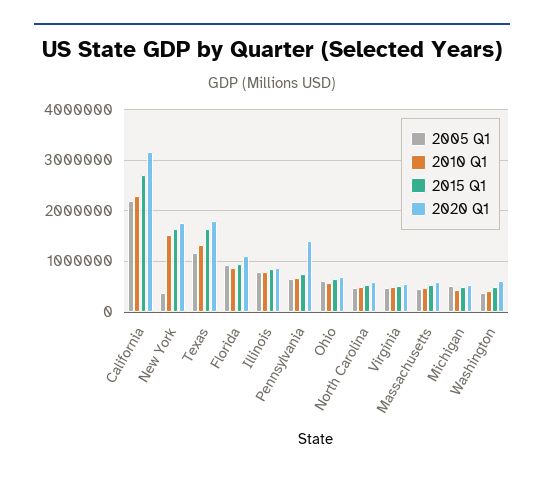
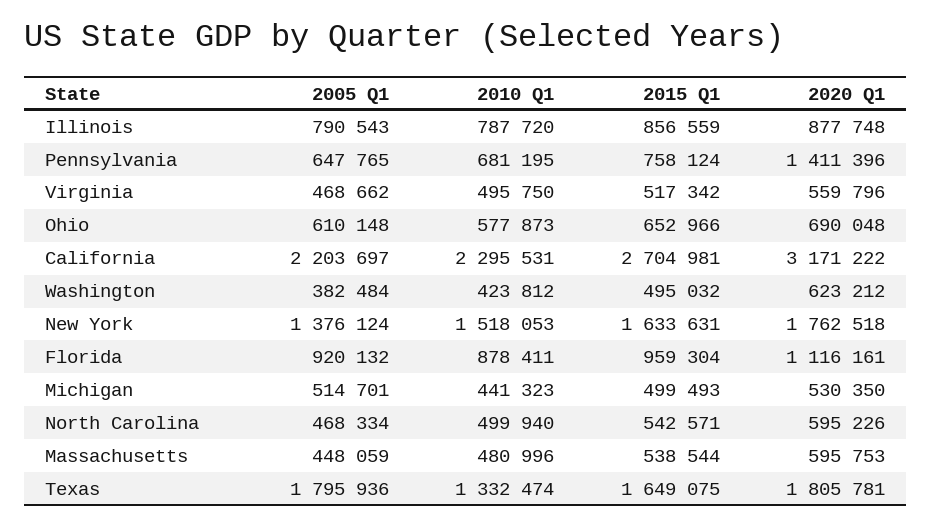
2005 Q1, New York: 400000 -> 1376124
2005 Q1, Texas: 1200000 -> 1795936

